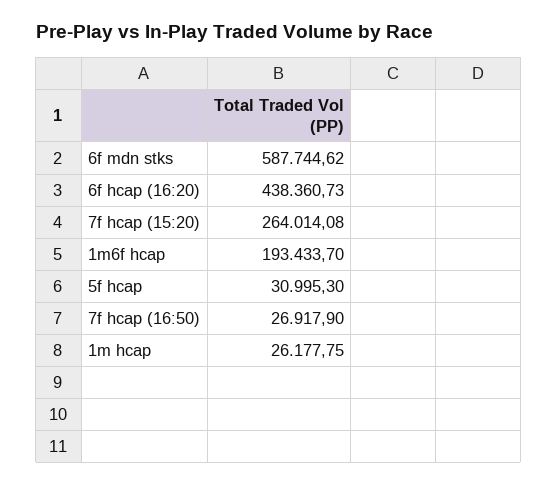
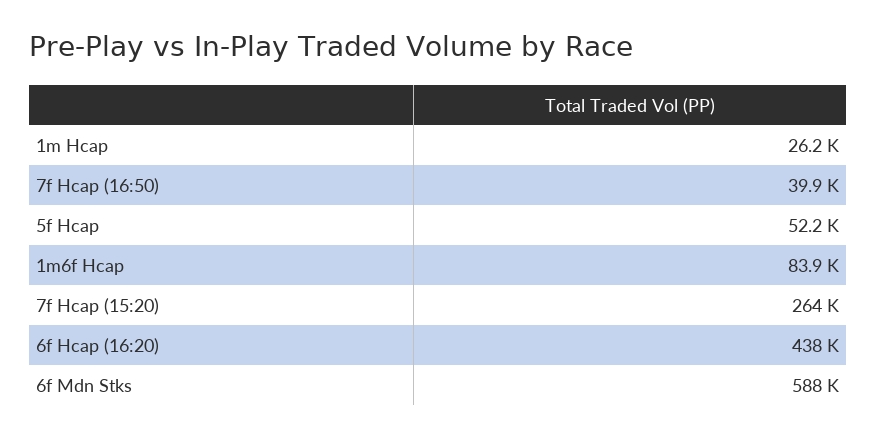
1m6f hcap: 193433.7 -> 83900
5f hcap: 30995.3 -> 52200
7f hcap (16:50): 26917.9 -> 39900

